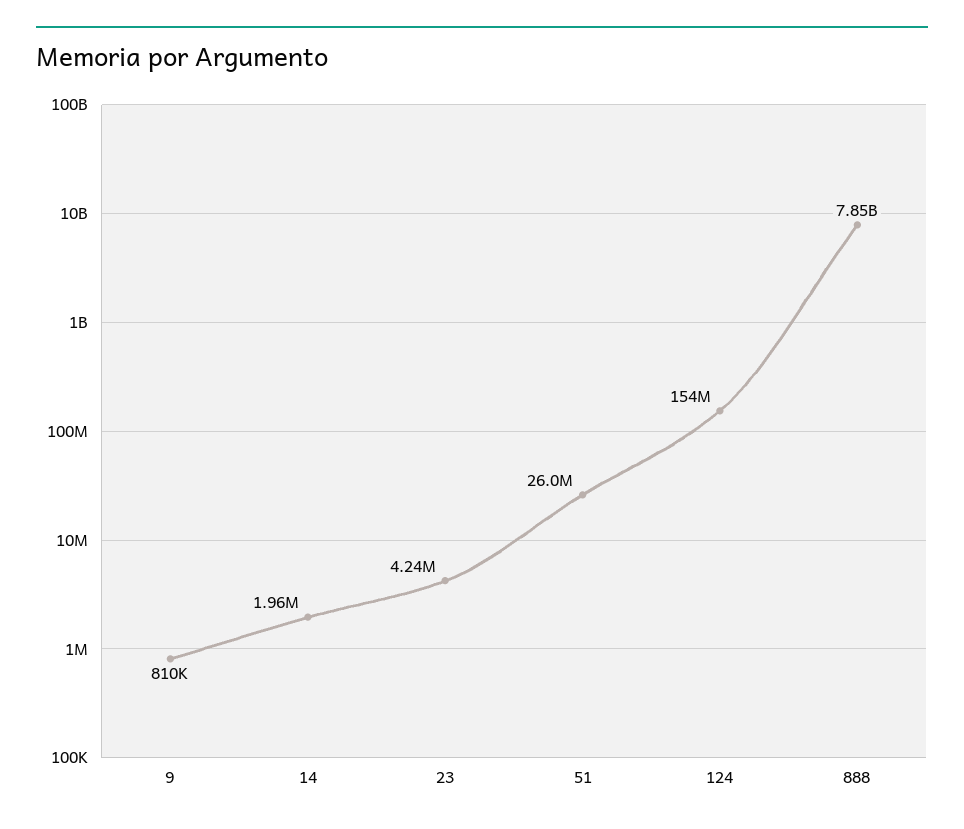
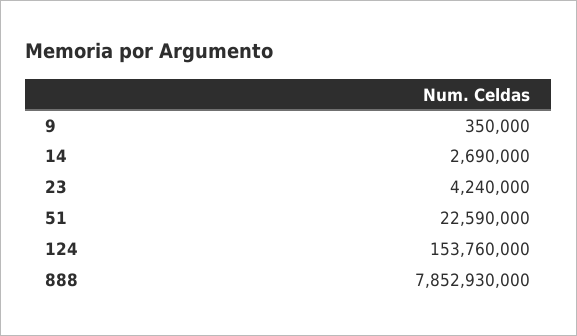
9: 810000 -> 350000
14: 1960000 -> 2690000
51: 26000000 -> 22590000

